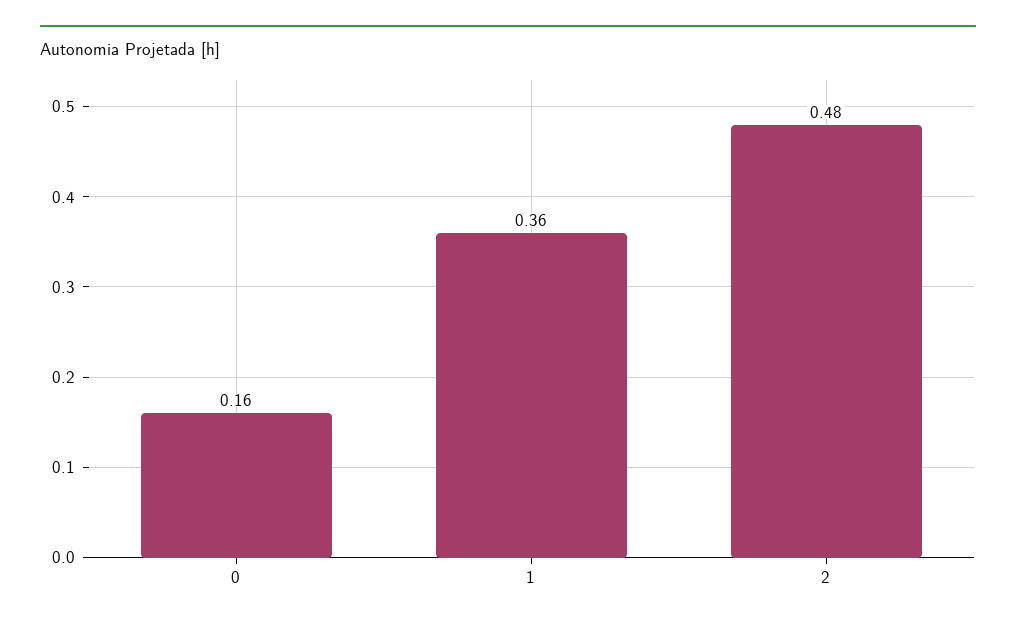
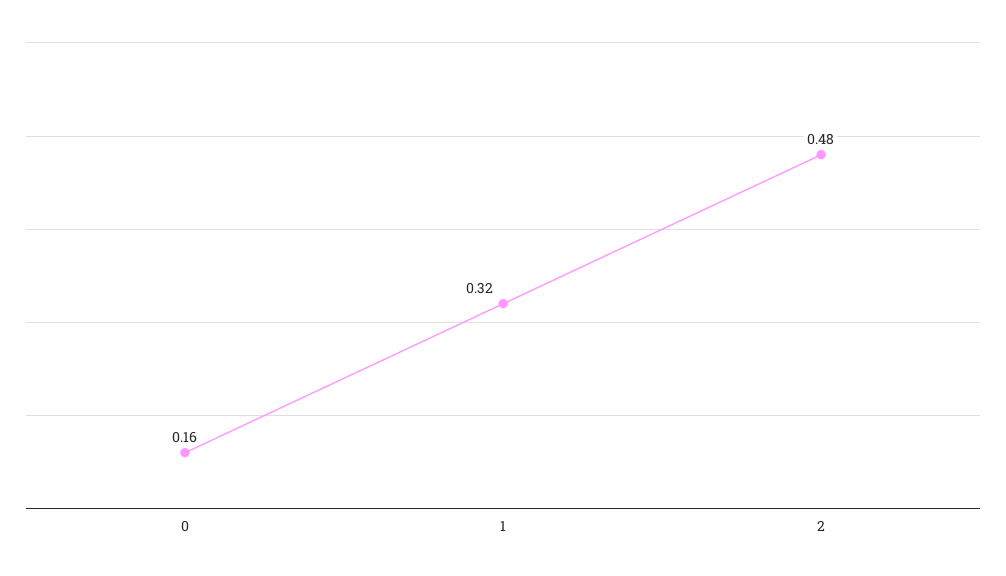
1: 0.36 -> 0.32

